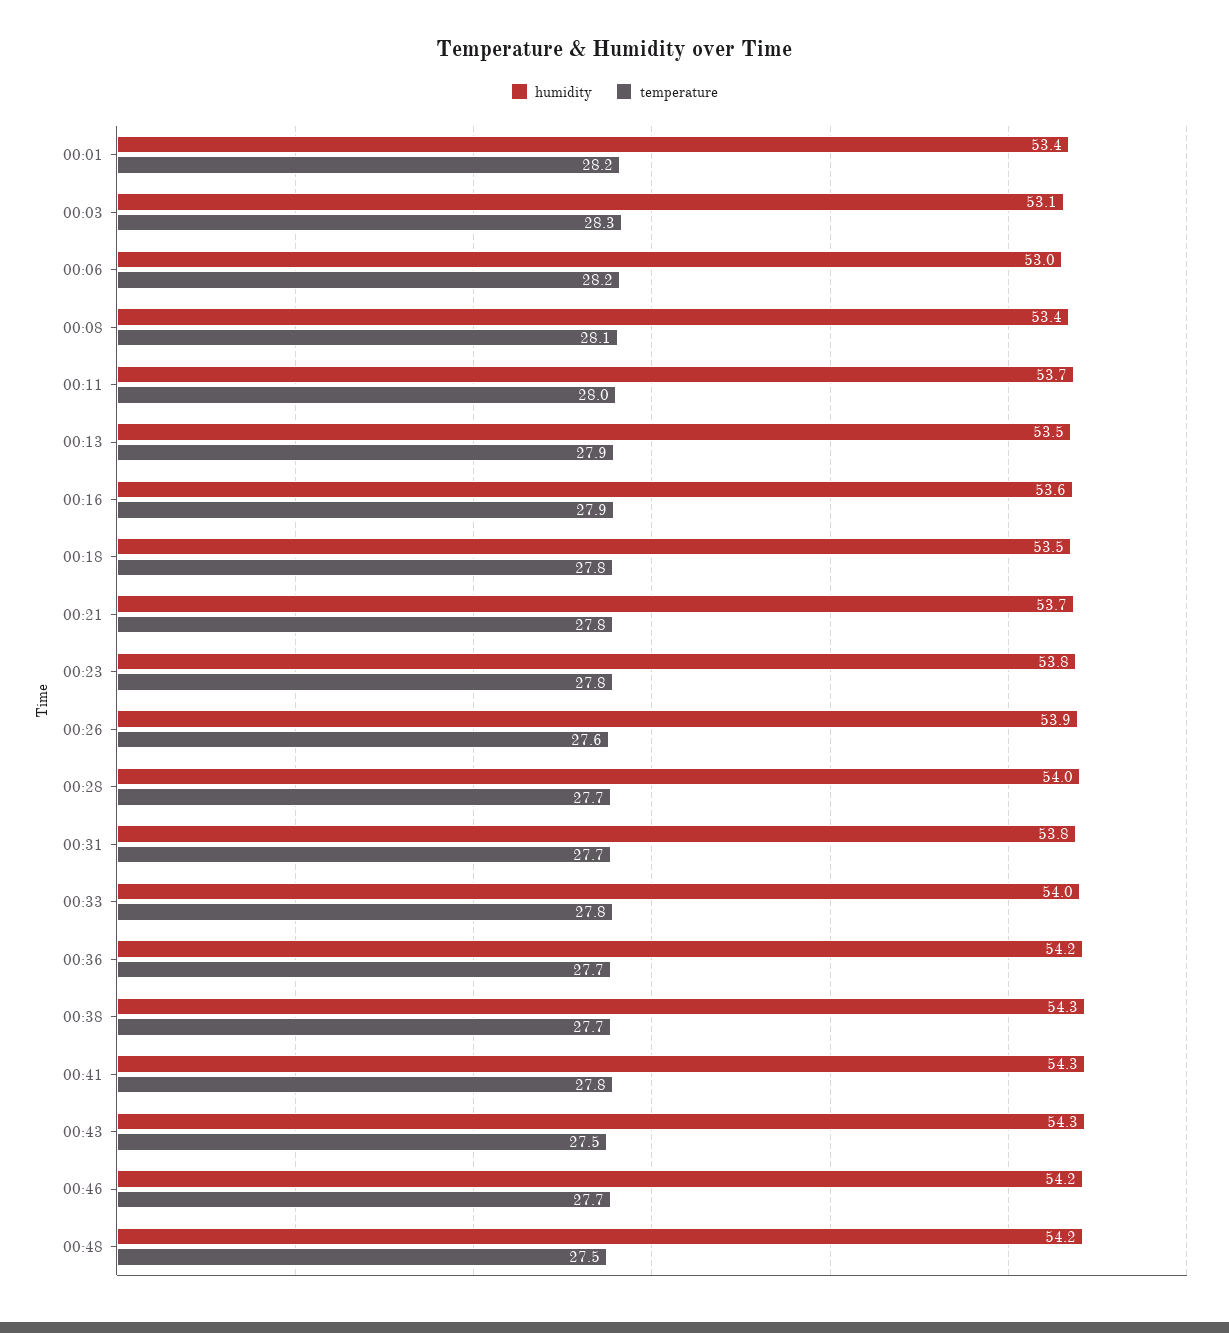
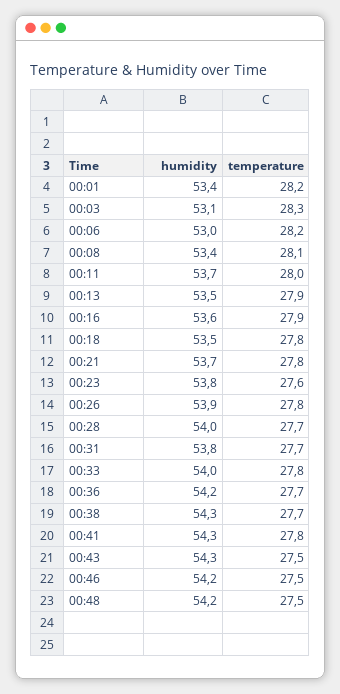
temperature, 00:23: 27.8 -> 27.6
temperature, 00:26: 27.6 -> 27.8
temperature, 00:46: 27.7 -> 27.5

